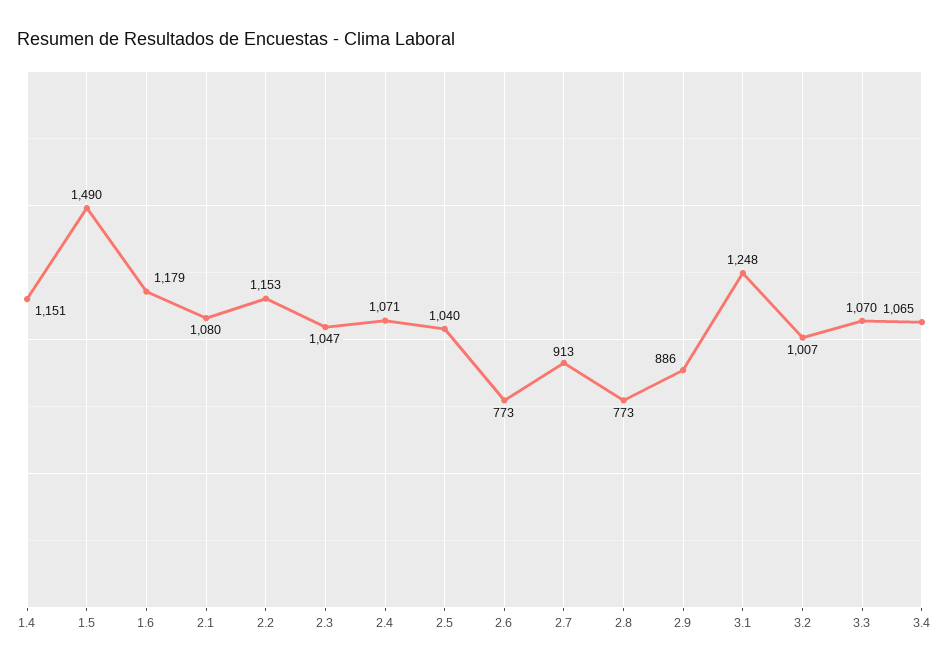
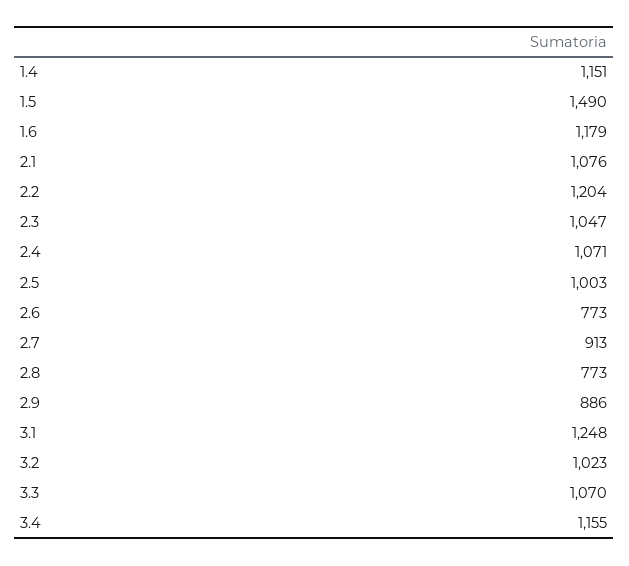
2.1: 1080 -> 1076
2.2: 1153 -> 1204
2.5: 1040 -> 1003
3.2: 1007 -> 1023
3.4: 1065 -> 1155

